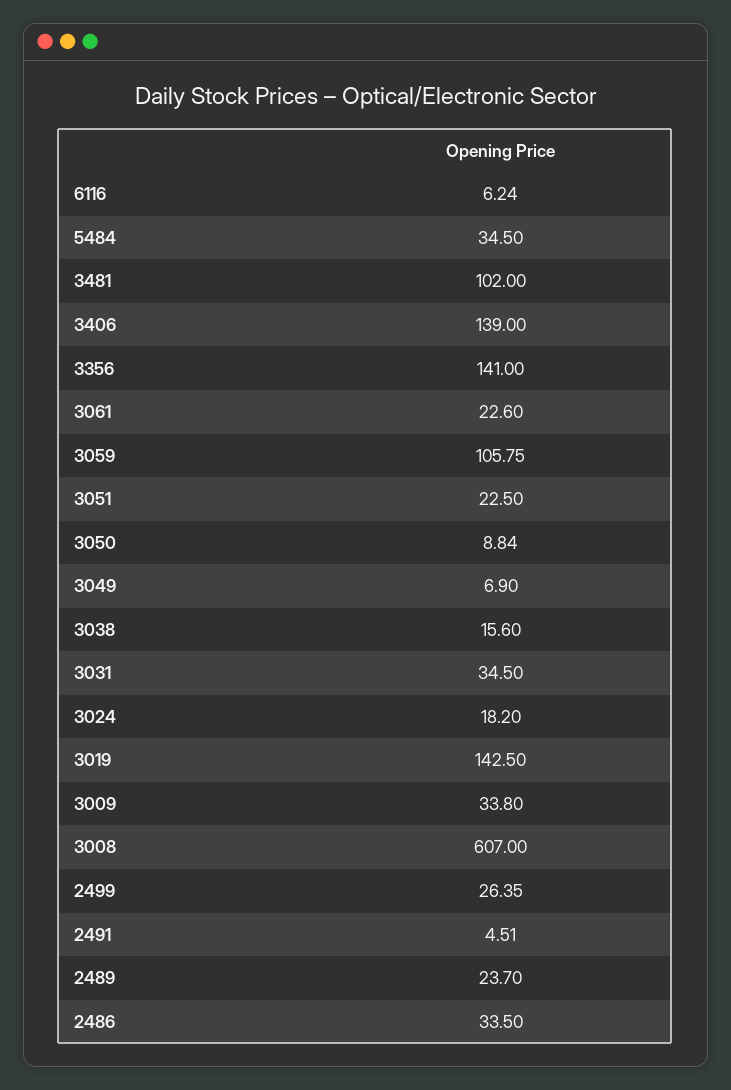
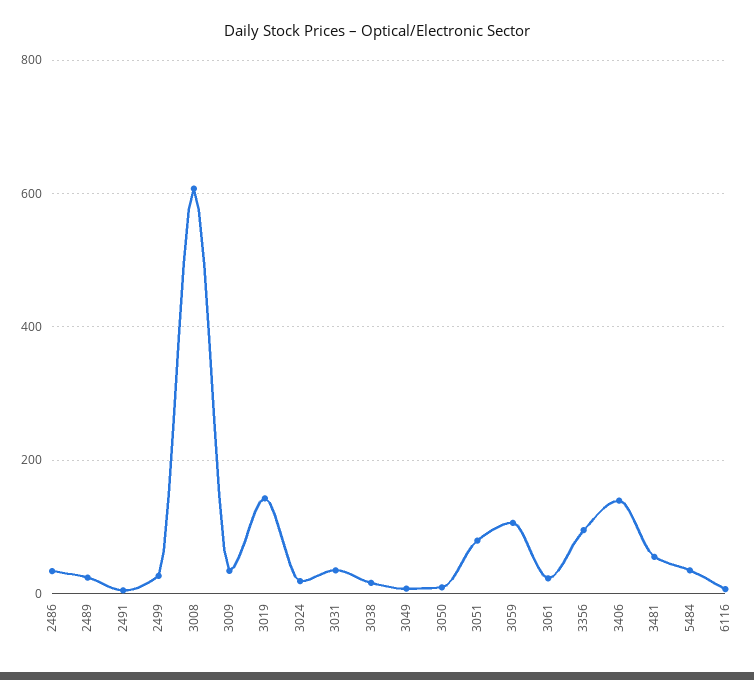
3481: 102 -> 60
3356: 141 -> 100
3051: 22.5 -> 80

